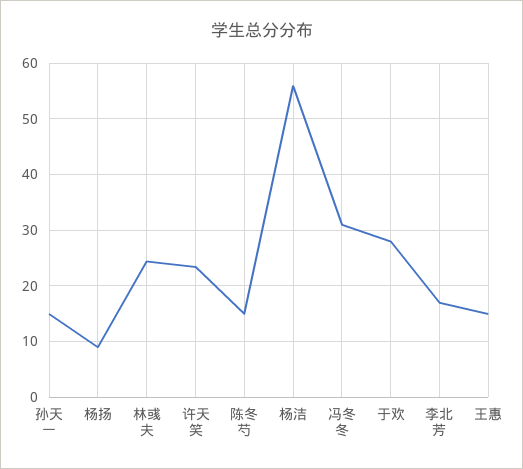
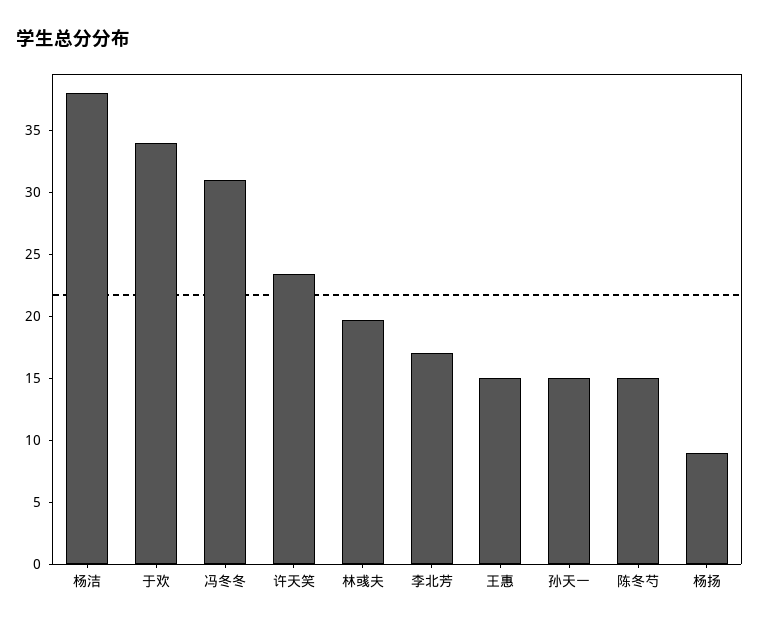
林彧夫: 24 -> 20
杨洁: 56 -> 38
于欢: 28 -> 34

